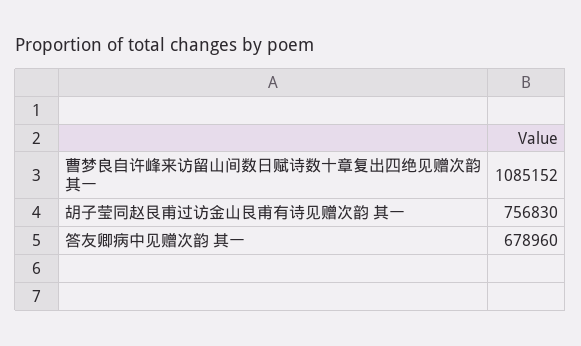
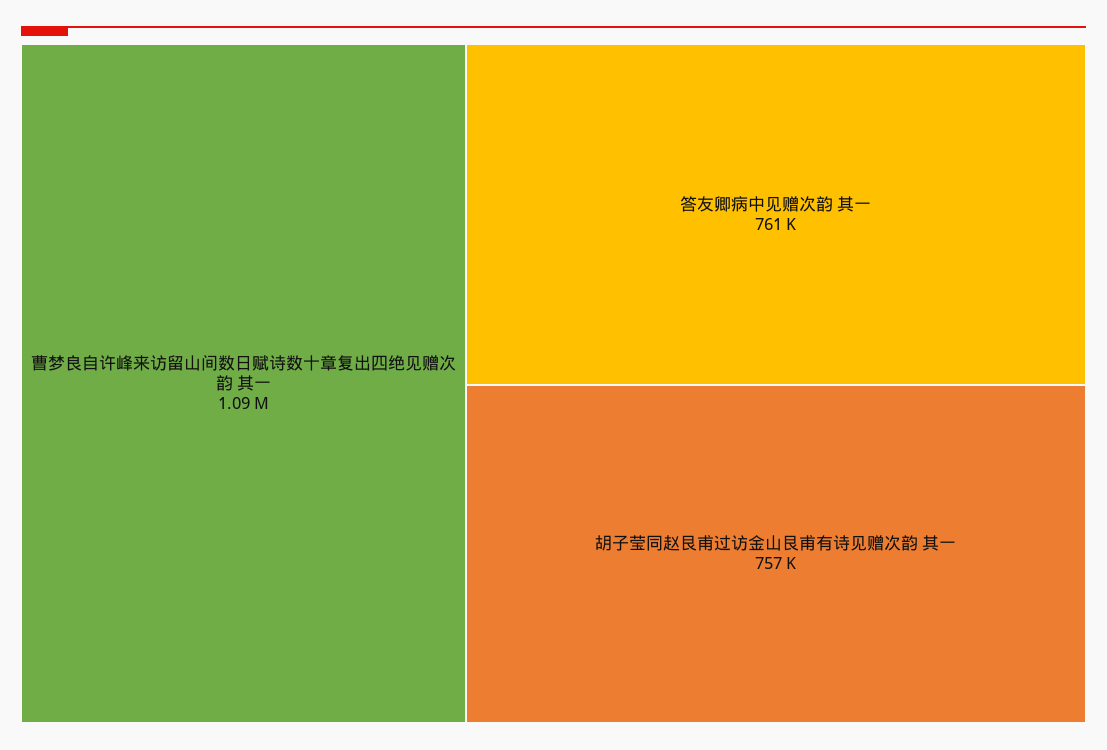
答友卿病中见赠次韵 其一: 678960 -> 761000

